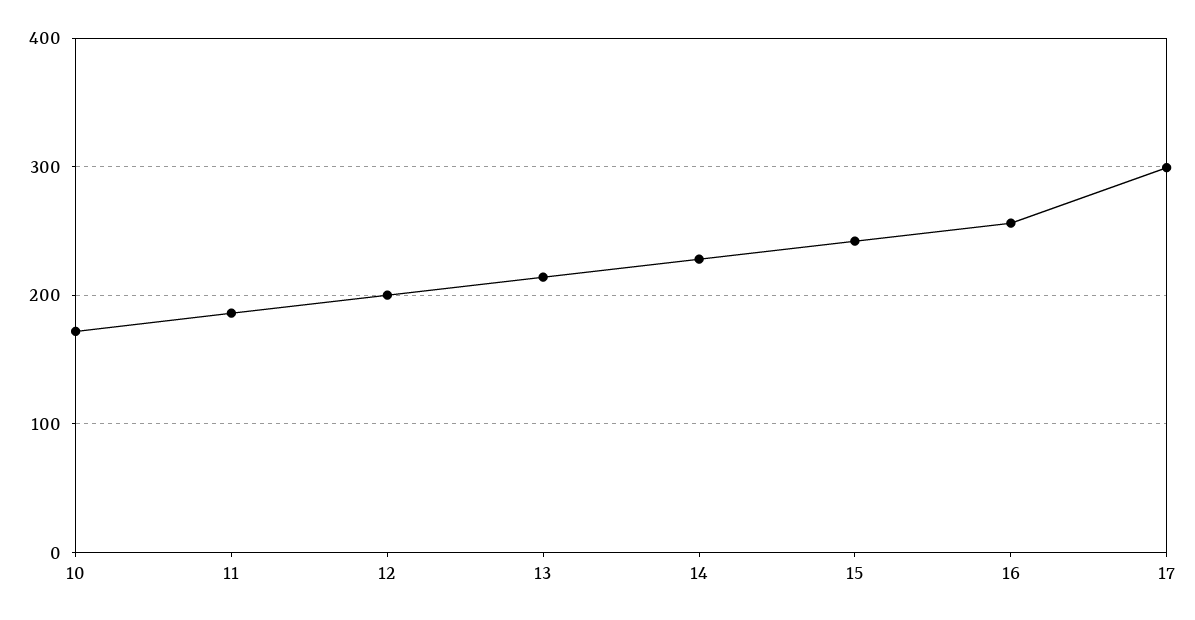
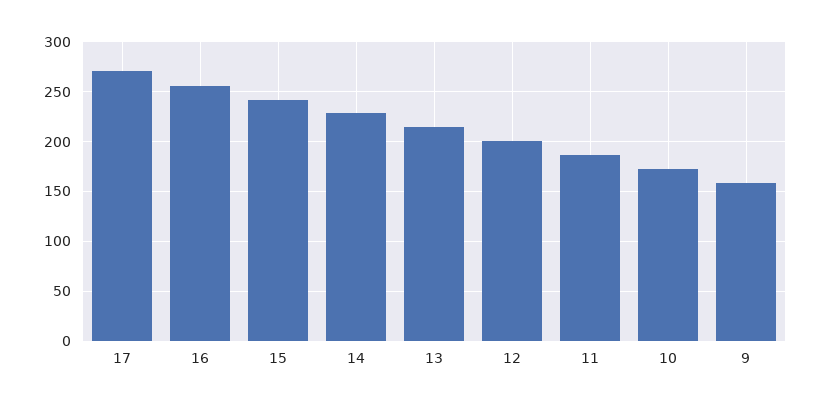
17: 300 -> 270
9: none -> 160

